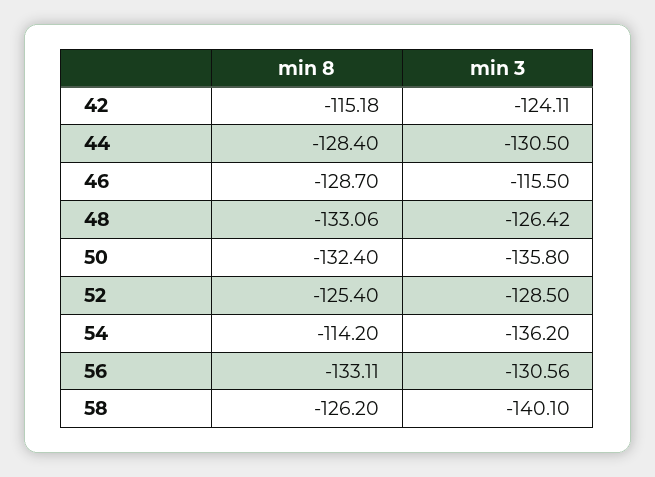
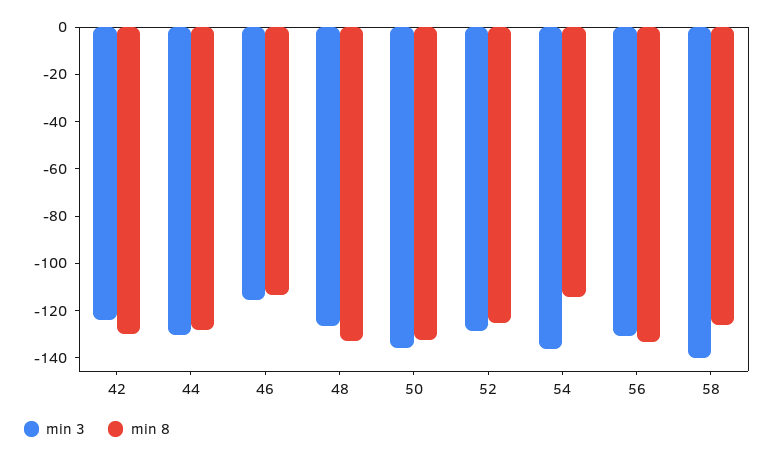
min 8, 42: -115.18 -> -130
min 8, 46: -128.7 -> -115

